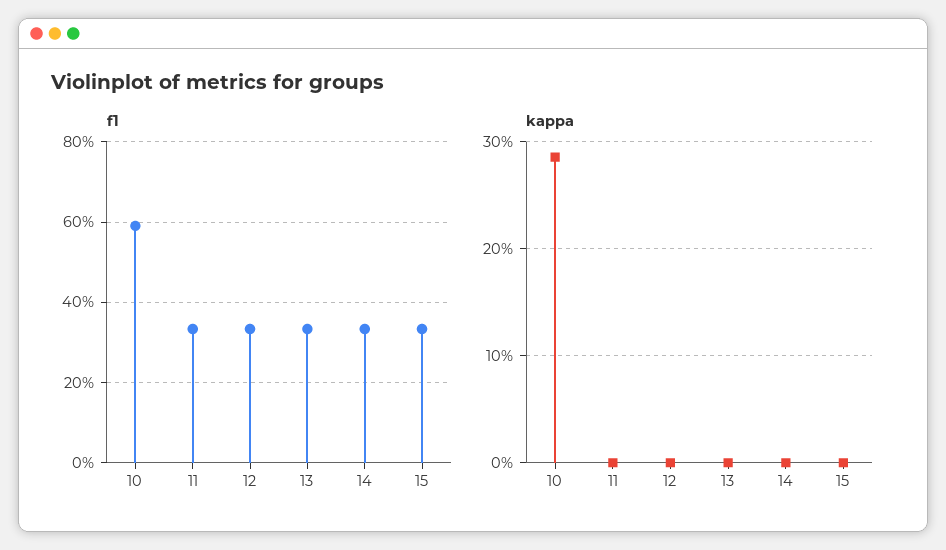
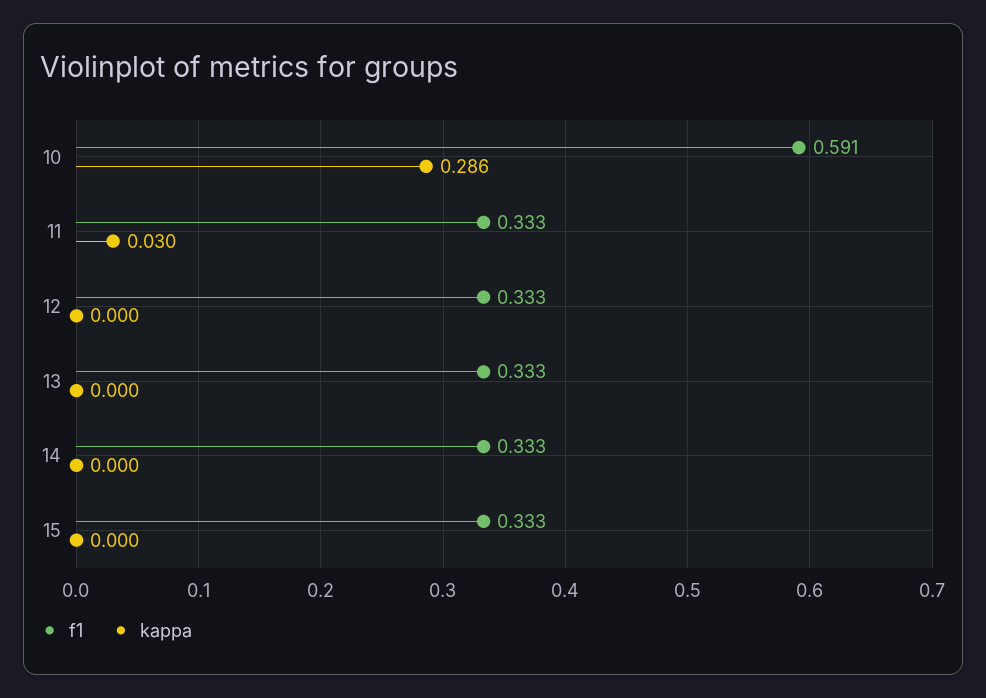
kappa, 11: 0 -> 0.03

